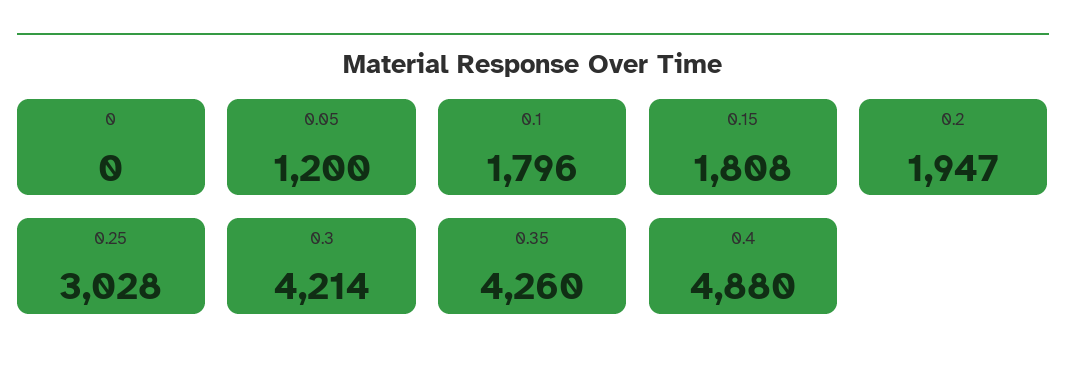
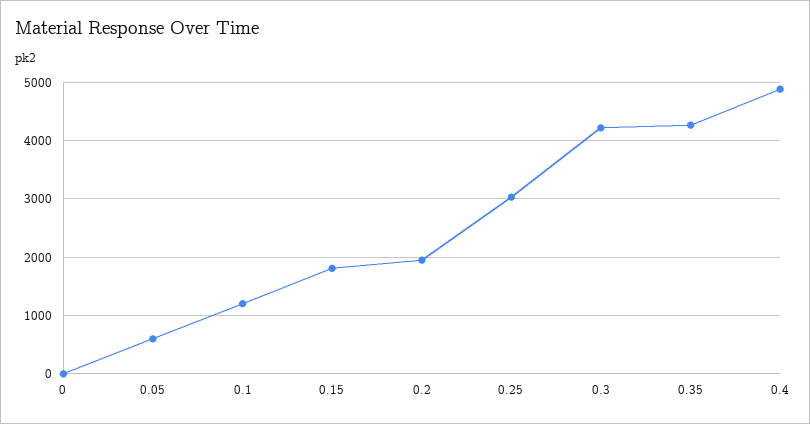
0.05: 1200 -> 600
0.1: 1796 -> 1200

